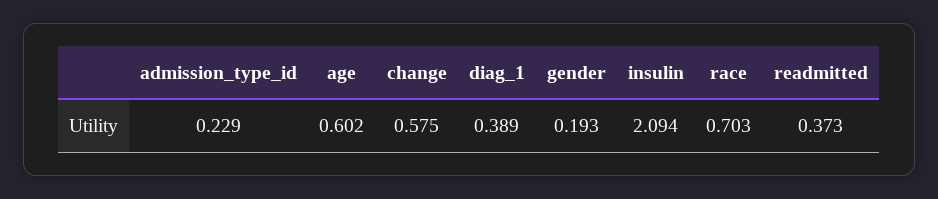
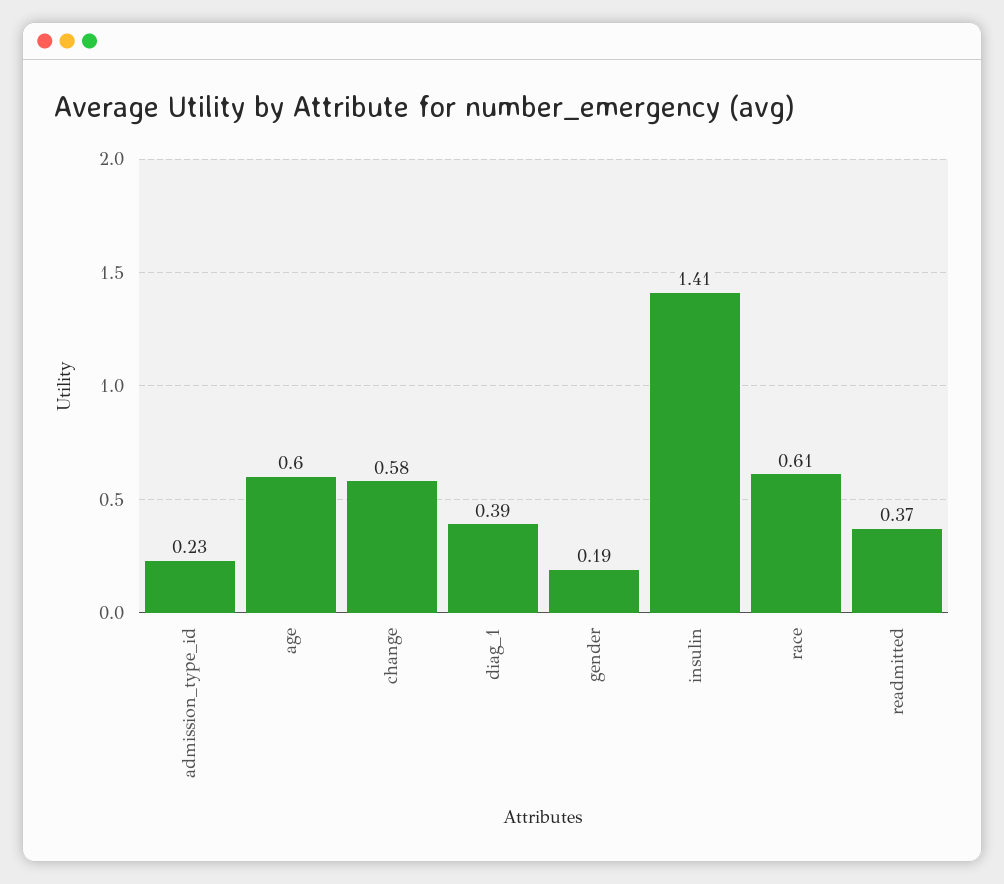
insulin: 2.094 -> 1.41
race: 0.703 -> 0.61

